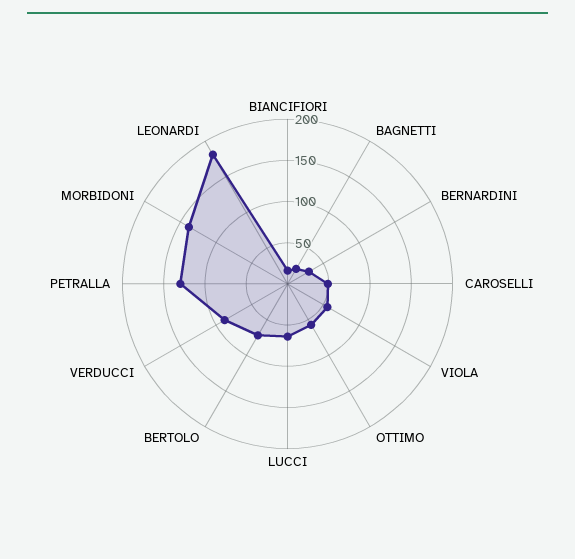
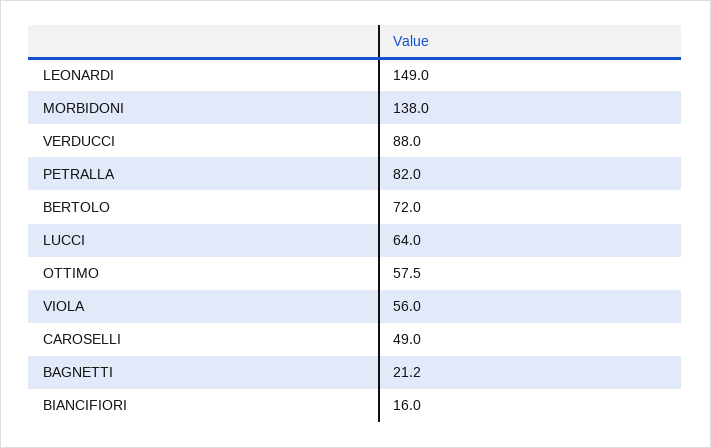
BERNARDINI: 30 -> none
PETRALLA: 130 -> 82
LEONARDI: 180 -> 149

